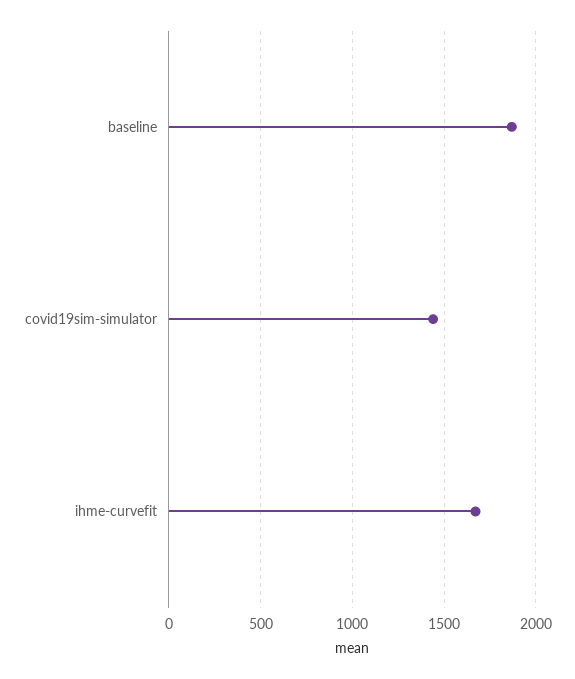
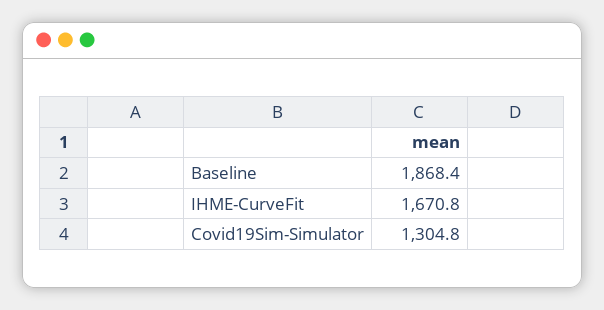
covid19sim-simulator: 1450 -> 1304.8

